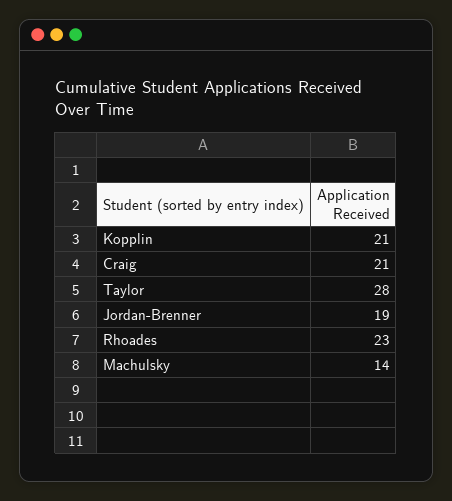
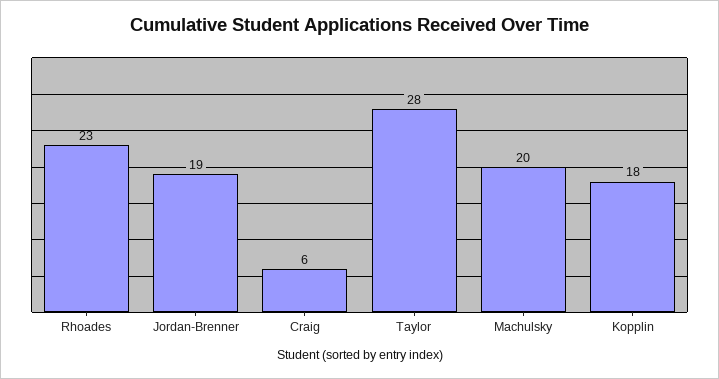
Kopplin: 21 -> 18
Craig: 21 -> 6
Machulsky: 14 -> 20

